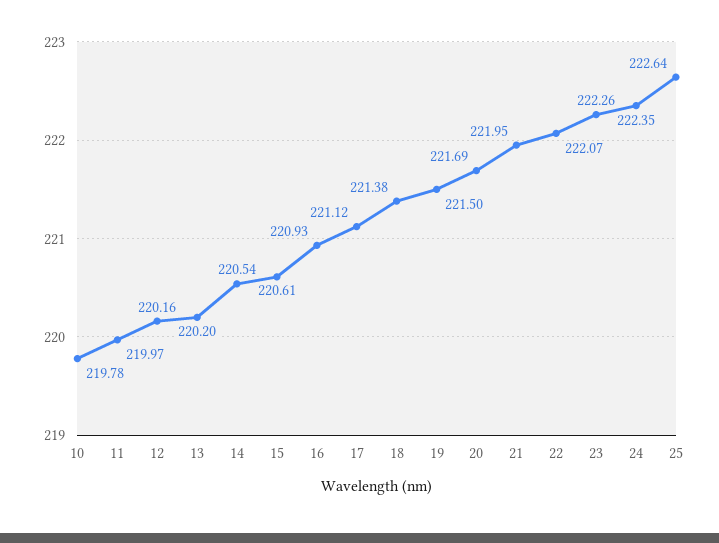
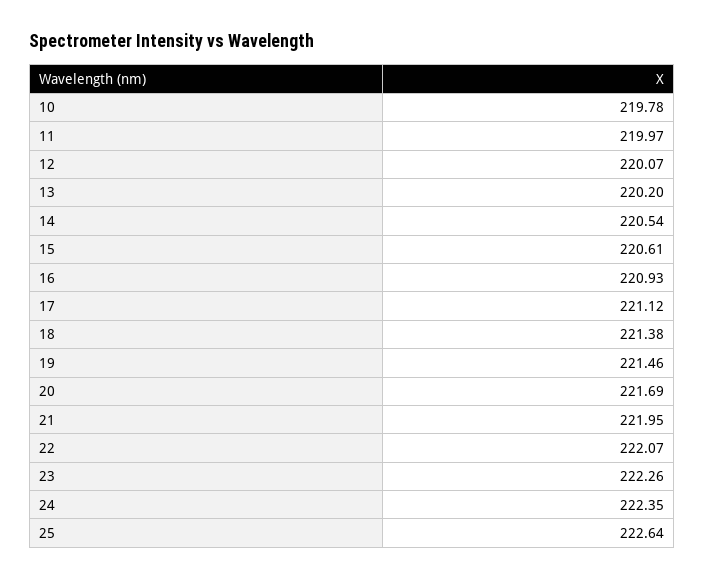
12: 220.16 -> 220.07
19: 221.5 -> 221.46

